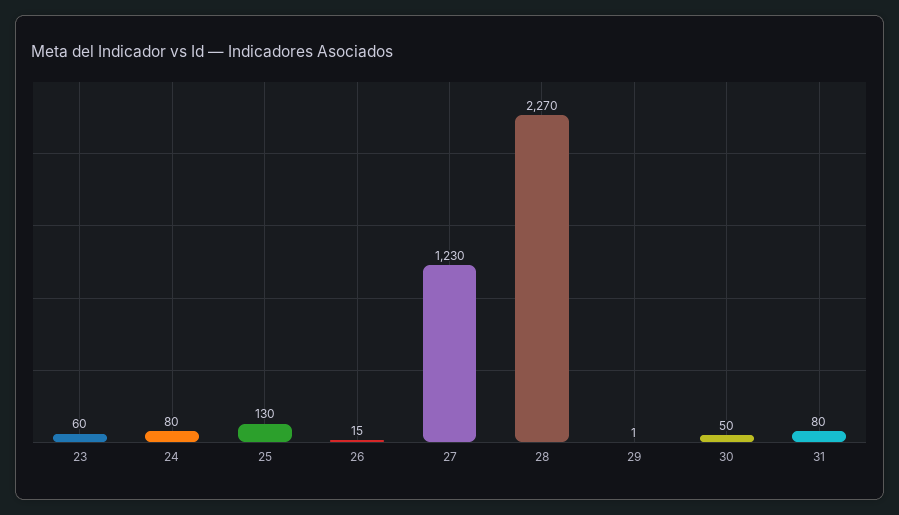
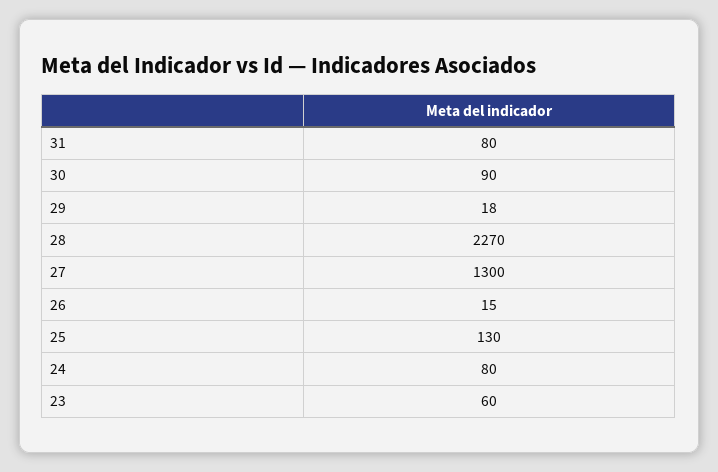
27: 1230 -> 1300
29: 1 -> 18
30: 50 -> 90

